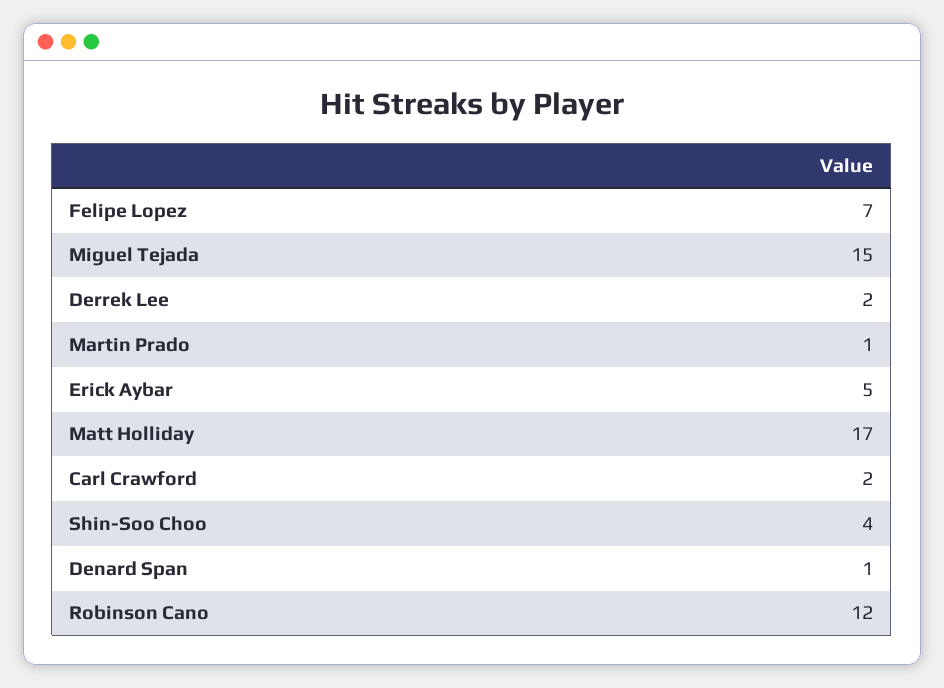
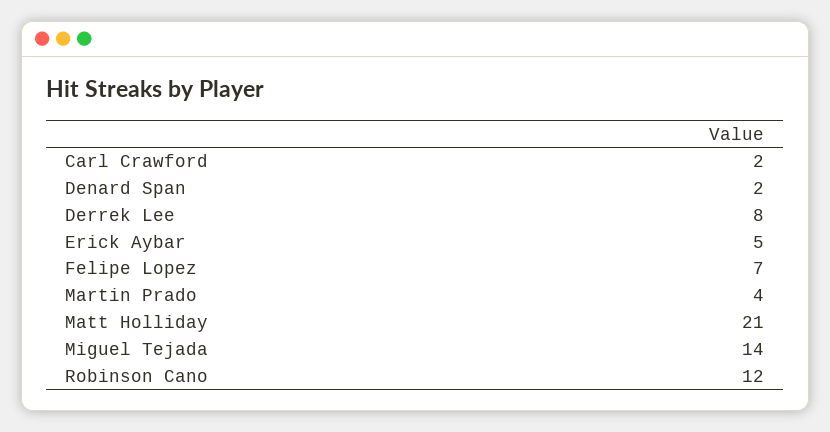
Miguel Tejada: 15 -> 14
Derrek Lee: 2 -> 8
Martin Prado: 1 -> 4
Matt Holliday: 17 -> 21
Shin-Soo Choo: 4 -> none
Denard Span: 1 -> 2

